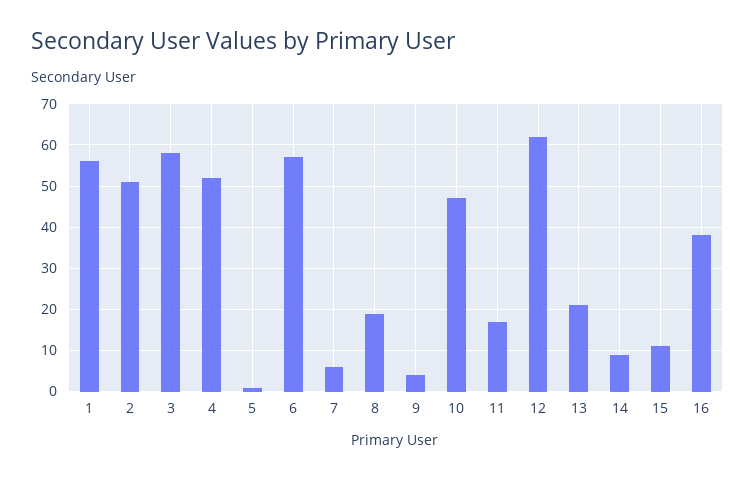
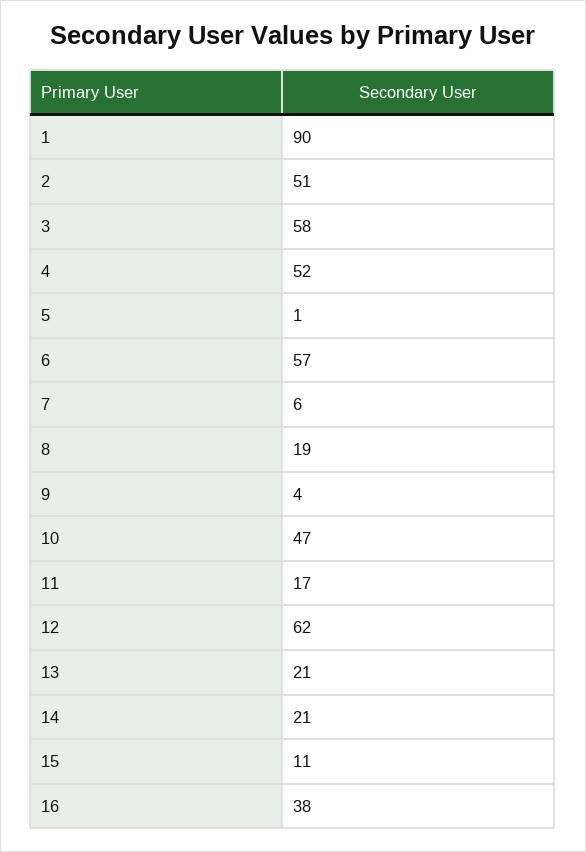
1: 55 -> 90
14: 10 -> 21

